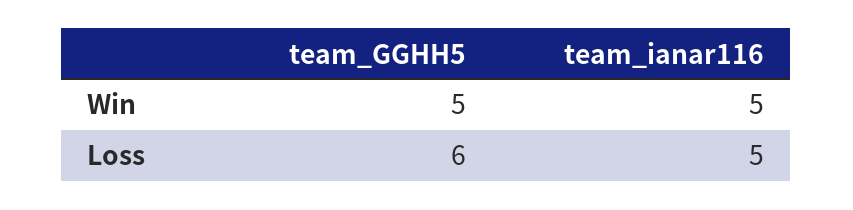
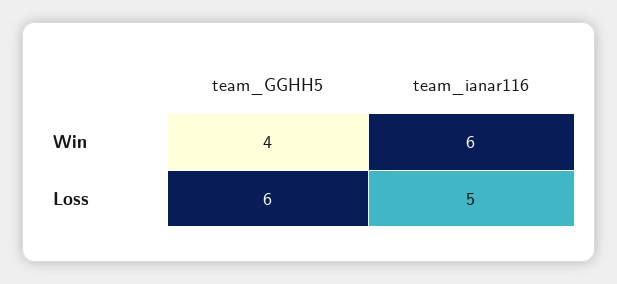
team_GGHH5, Win: 5 -> 4
team_ianar116, Win: 5 -> 6

